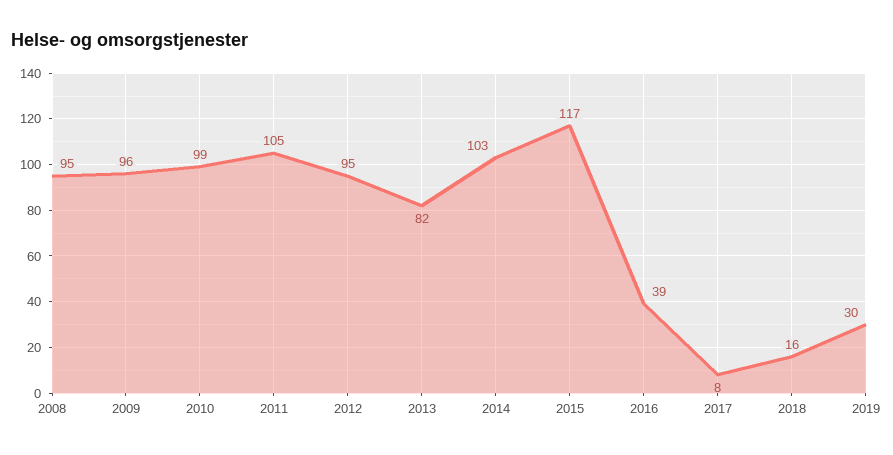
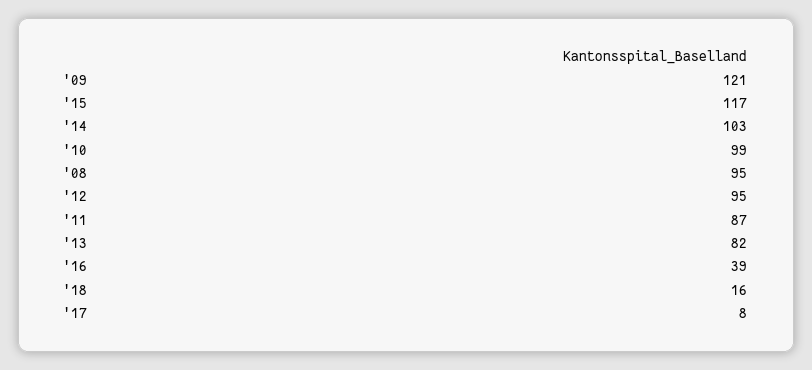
2009: 96 -> 121
2011: 105 -> 87
2019: 30 -> none

